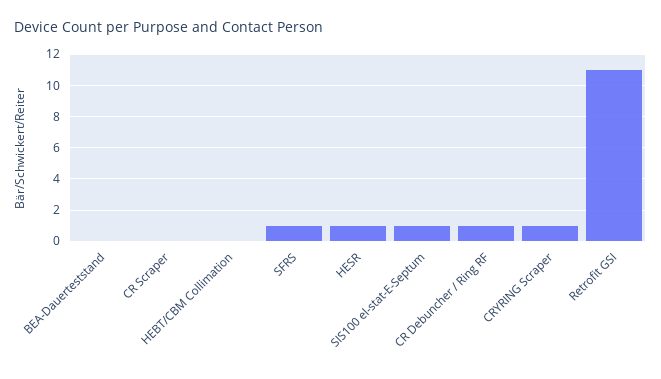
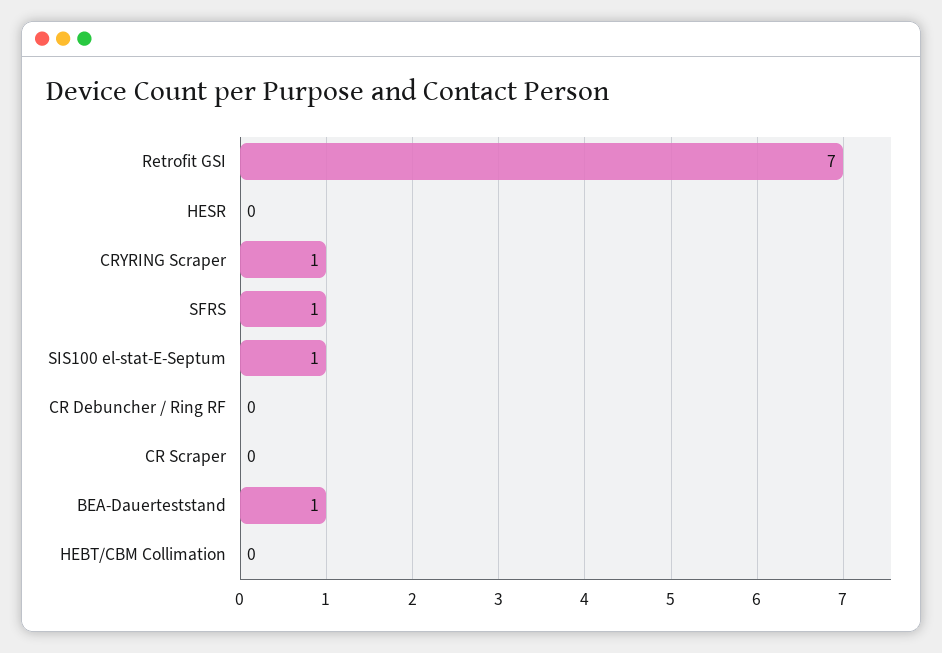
BEA-Dauerteststand: 0 -> 1
HESR: 1 -> 0
CR Debuncher / Ring RF: 1 -> 0
Retrofit GSI: 11 -> 7

